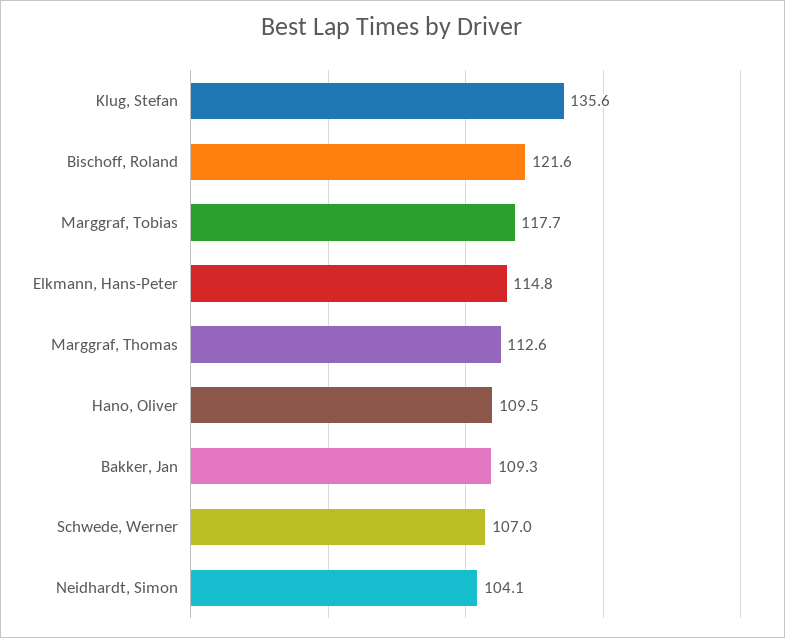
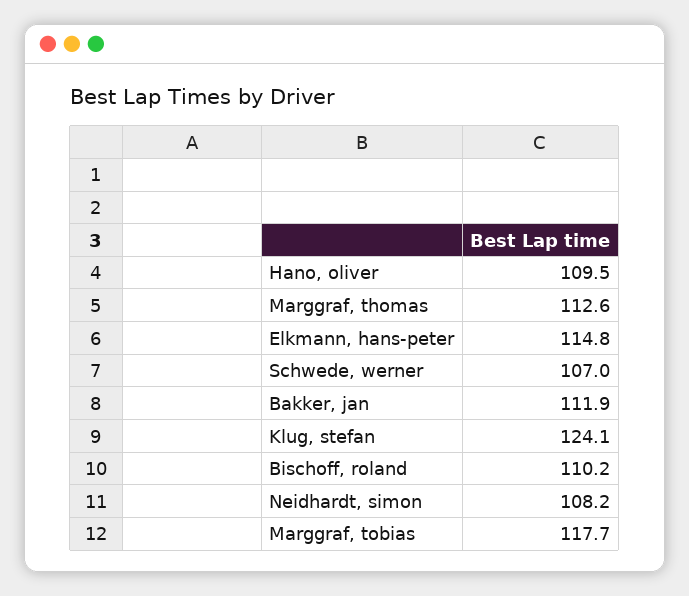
Klug, Stefan: 135.6 -> 124.1
Bischoff, Roland: 121.6 -> 110.2
Bakker, Jan: 109.3 -> 111.9
Neidhardt, Simon: 104.1 -> 108.2

